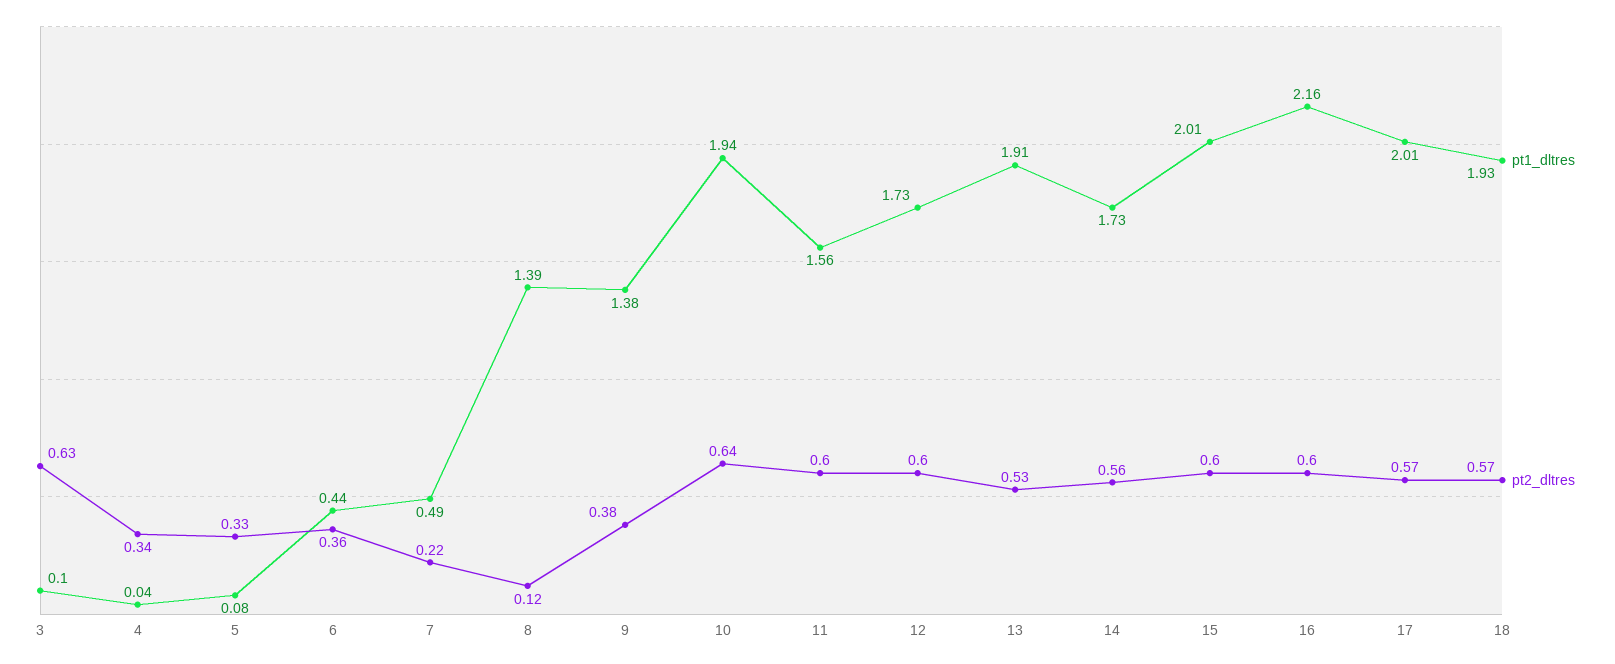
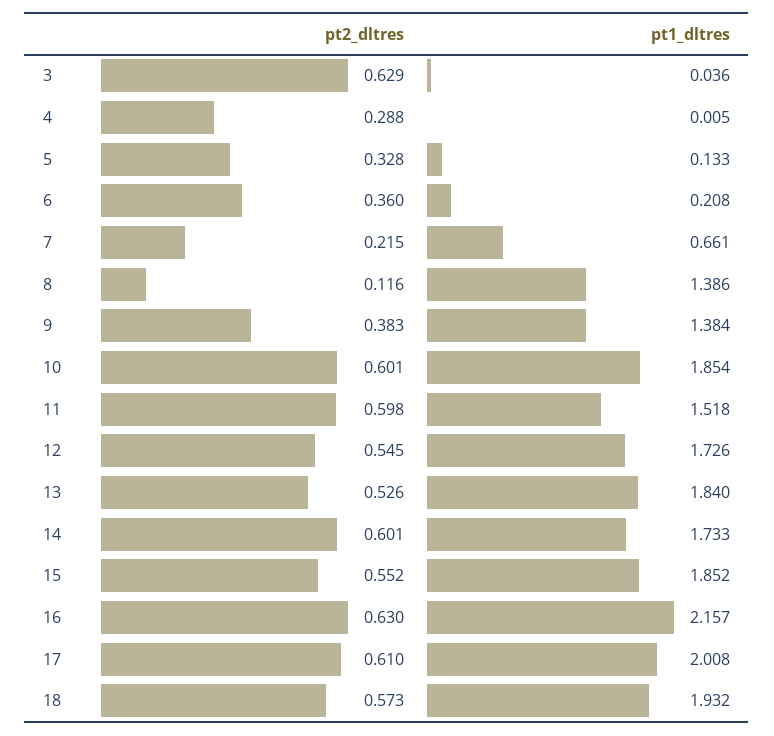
pt1_dltres, 3: 0.1 -> 0.036
pt1_dltres, 4: 0.04 -> 0.005
pt2_dltres, 4: 0.34 -> 0.288
pt1_dltres, 5: 0.08 -> 0.133
pt1_dltres, 6: 0.44 -> 0.208
pt1_dltres, 7: 0.49 -> 0.661
pt1_dltres, 10: 1.94 -> 1.854
pt2_dltres, 10: 0.64 -> 0.601
pt1_dltres, 11: 1.56 -> 1.518
pt2_dltres, 12: 0.6 -> 0.545
pt1_dltres, 13: 1.91 -> 1.84
pt2_dltres, 14: 0.56 -> 0.601
pt1_dltres, 15: 2.01 -> 1.852
pt2_dltres, 15: 0.6 -> 0.552
pt2_dltres, 16: 0.6 -> 0.63
pt2_dltres, 17: 0.57 -> 0.61

